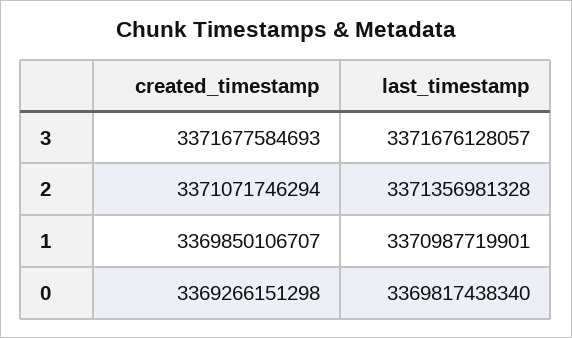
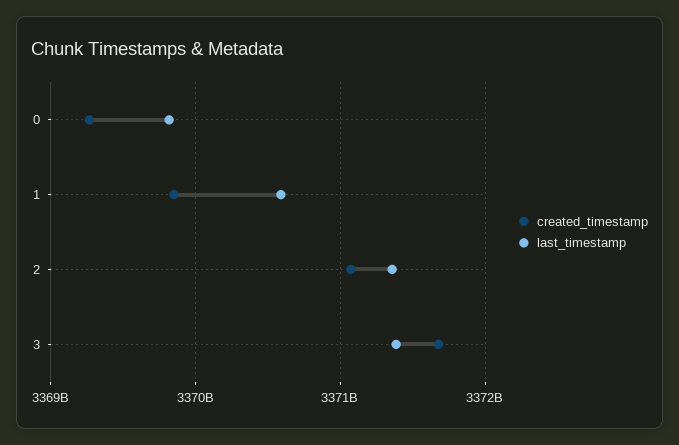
last_timestamp, 3: 3371676128057 -> 3371400000000
last_timestamp, 1: 3370987719901 -> 3370600000000

